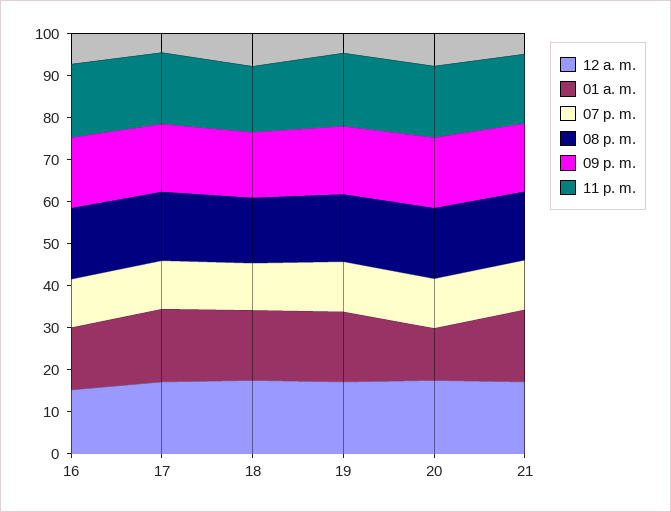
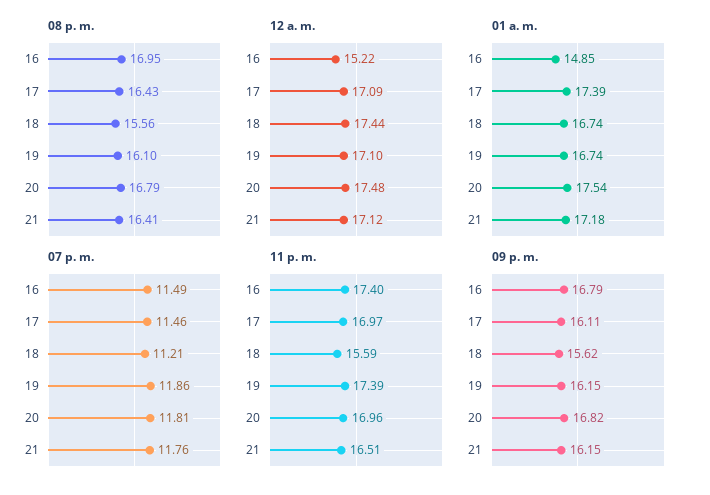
01 a. m., 20: 12 -> 17.54

